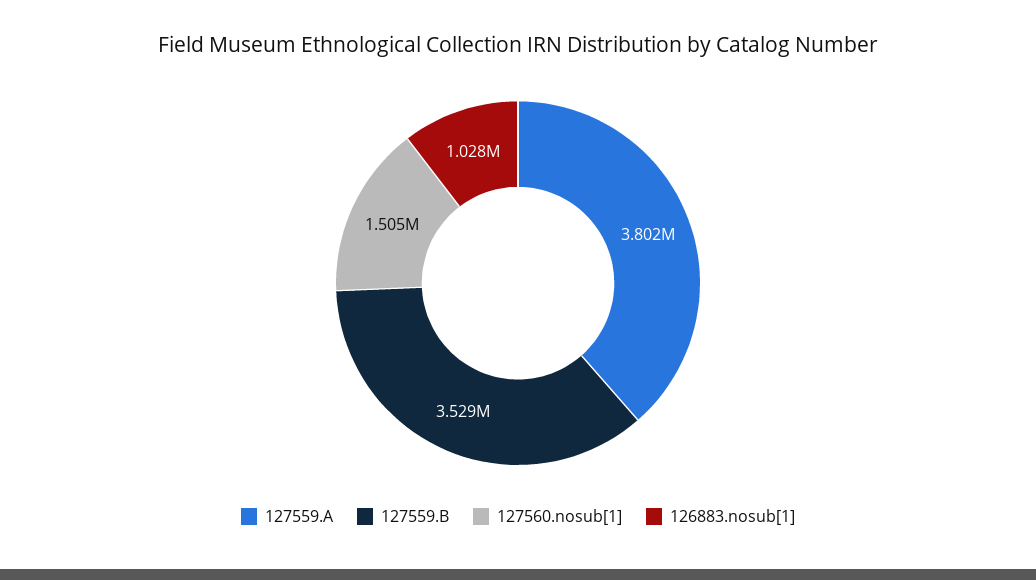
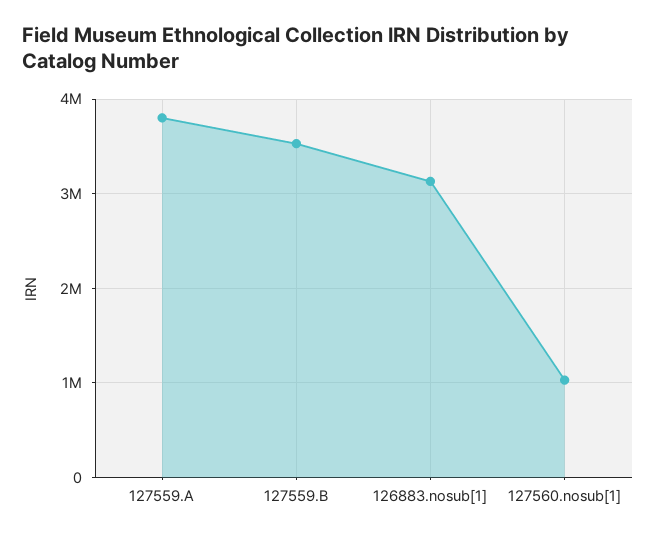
127560.nosub[1]: 1505000 -> 1000000
126883.nosub[1]: 1028000 -> 3100000

